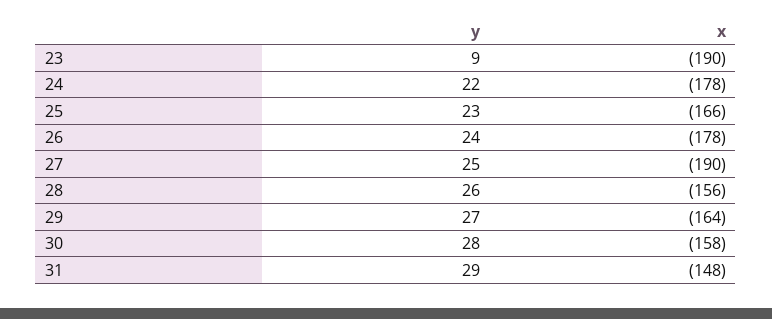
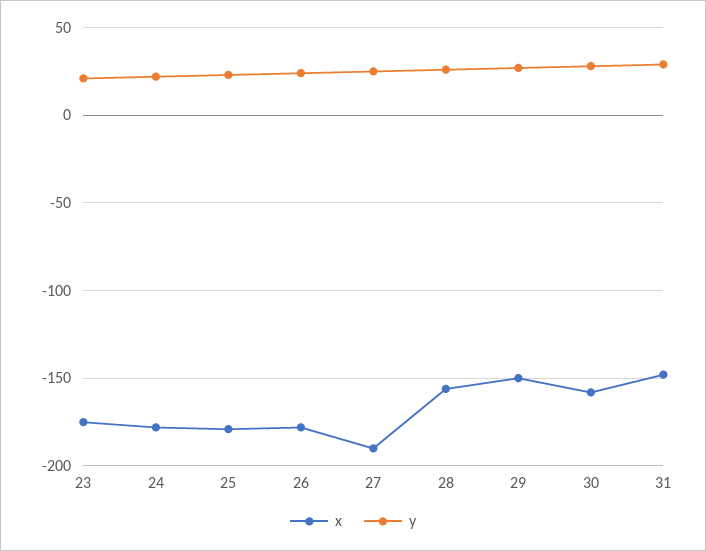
y, 23: 9 -> 20
x, 23: -190 -> -175
x, 25: -166 -> -180
x, 29: -164 -> -150

